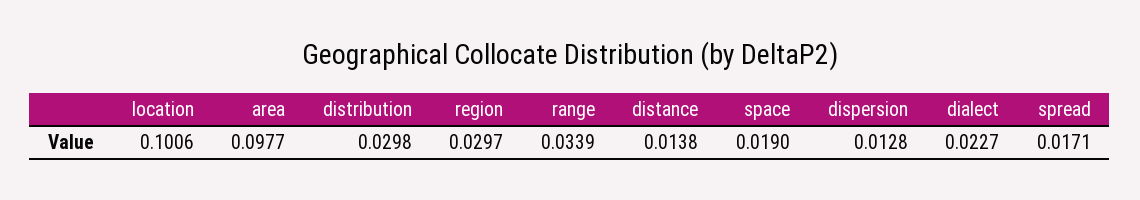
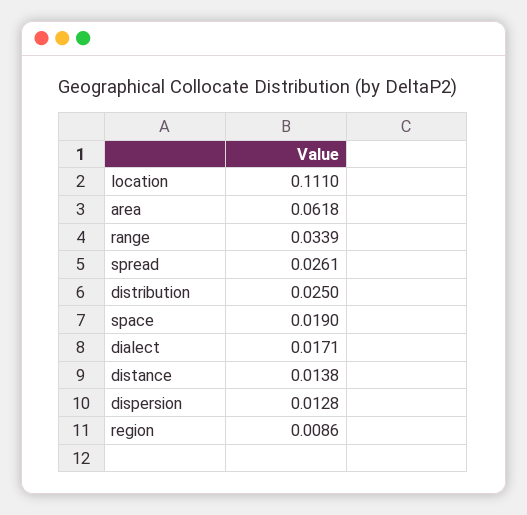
location: 0.1006 -> 0.111
area: 0.0977 -> 0.0618
distribution: 0.0298 -> 0.025
region: 0.0297 -> 0.0086
dialect: 0.0227 -> 0.0171
spread: 0.0171 -> 0.0261

